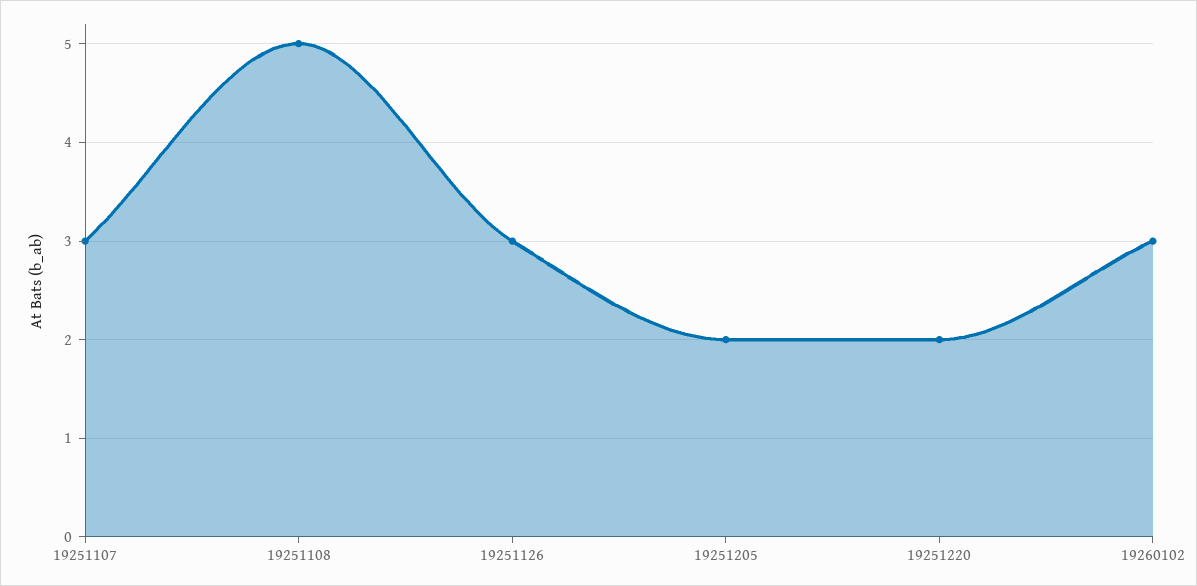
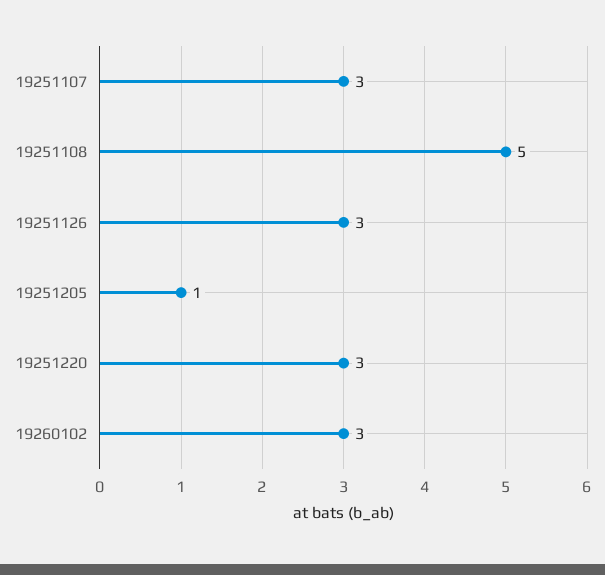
19251205: 2 -> 1
19251220: 2 -> 3

